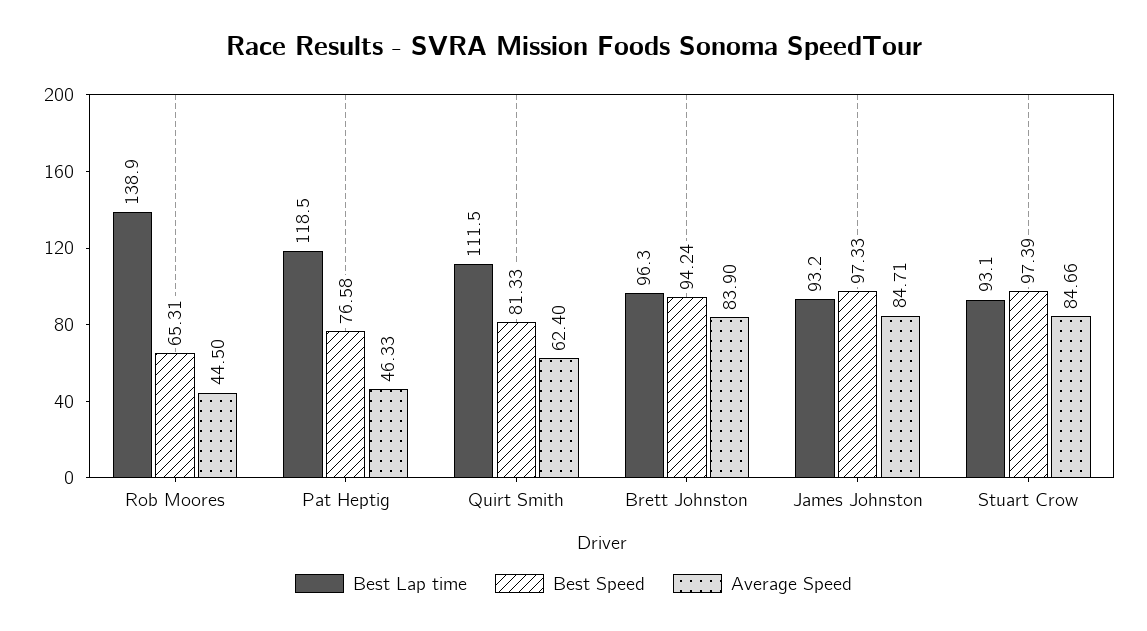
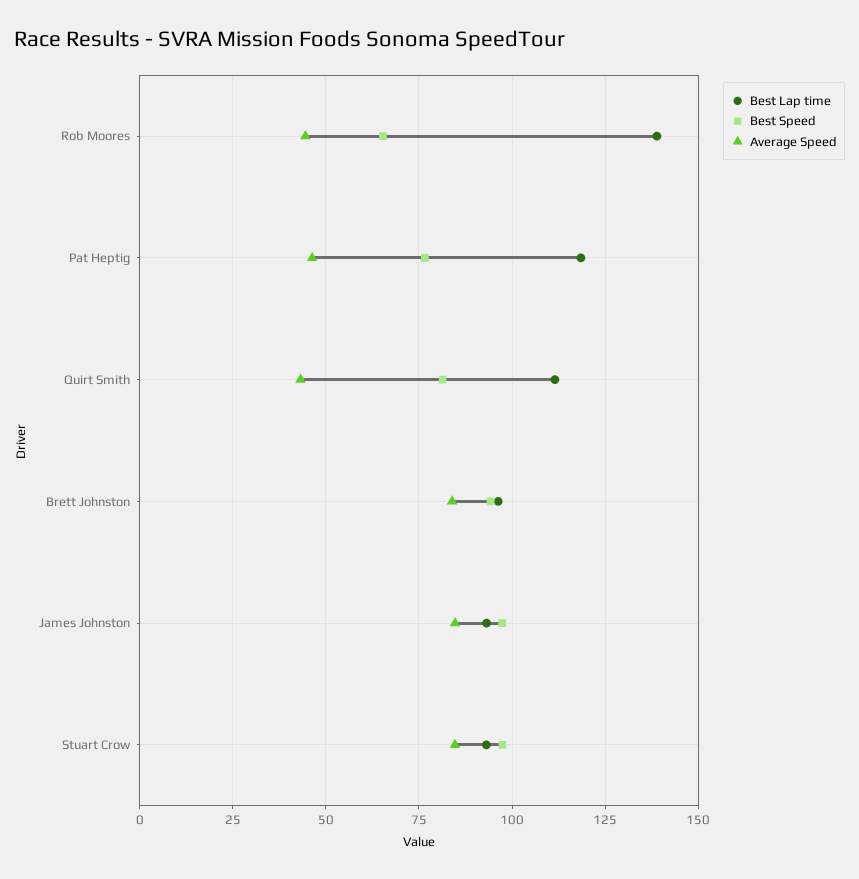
Average Speed, Quirt Smith: 62.4 -> 42.5

